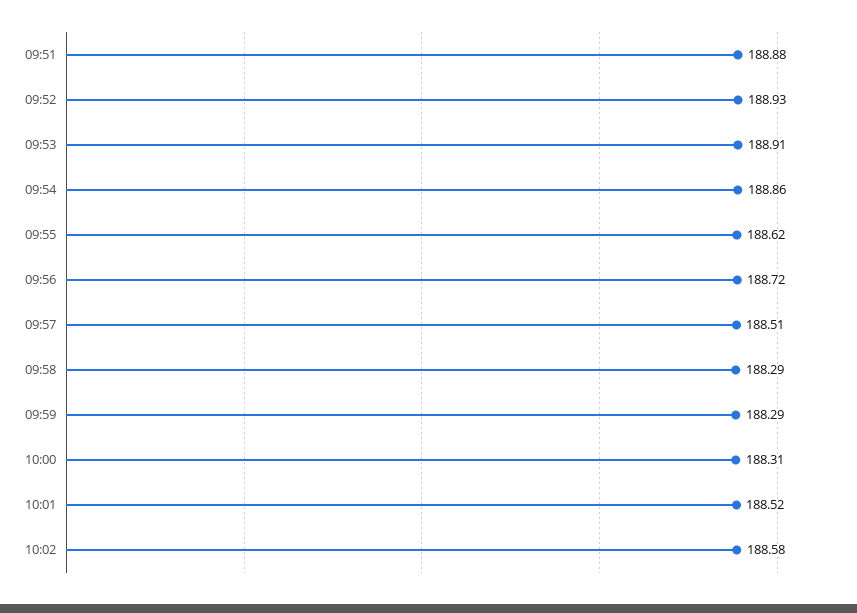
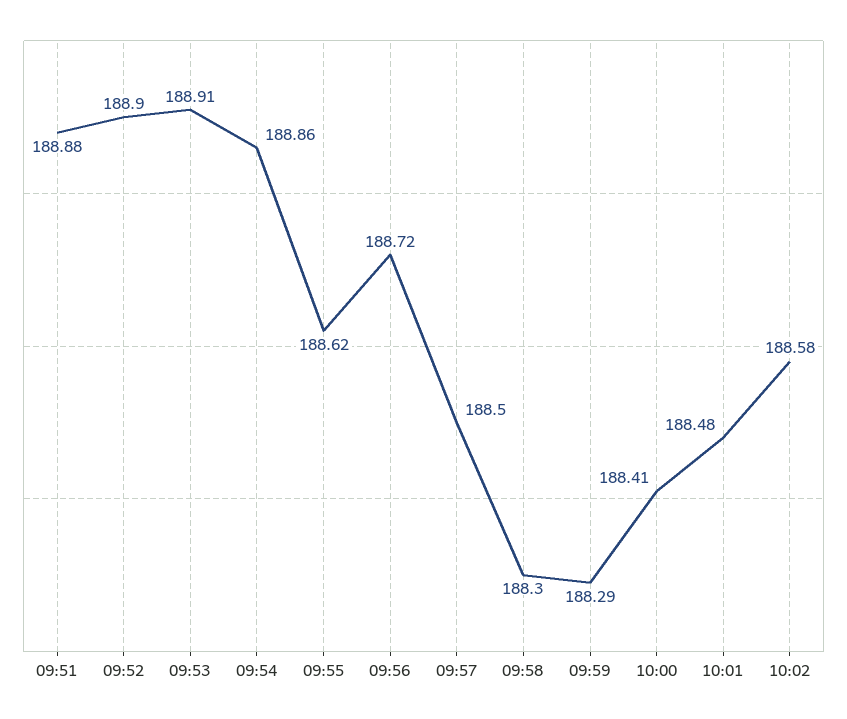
09:52: 188.93 -> 188.9
09:57: 188.51 -> 188.5
09:58: 188.29 -> 188.3
10:00: 188.31 -> 188.41
10:01: 188.52 -> 188.48

